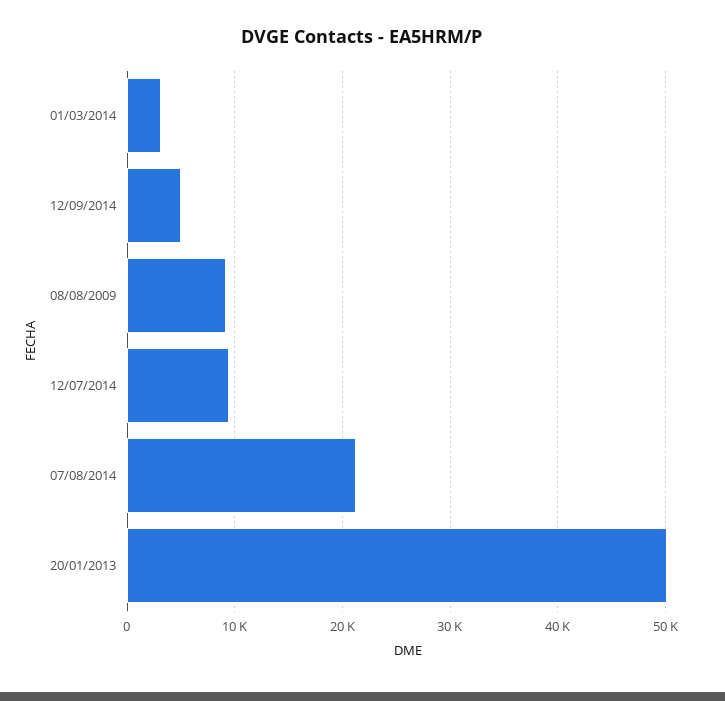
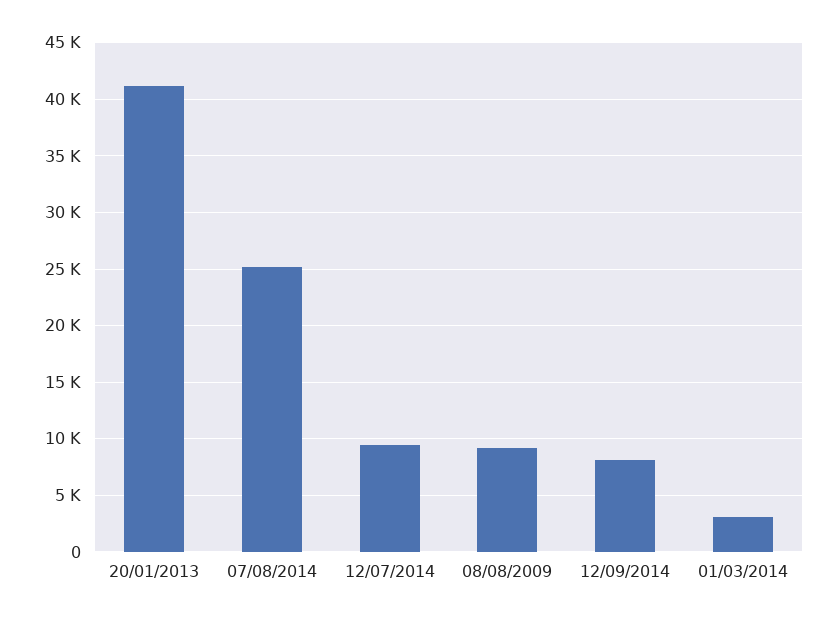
12/09/2014: 5000 -> 8000
07/08/2014: 21000 -> 25000
20/01/2013: 50000 -> 41000

